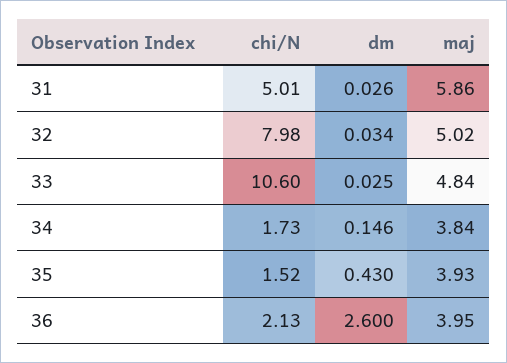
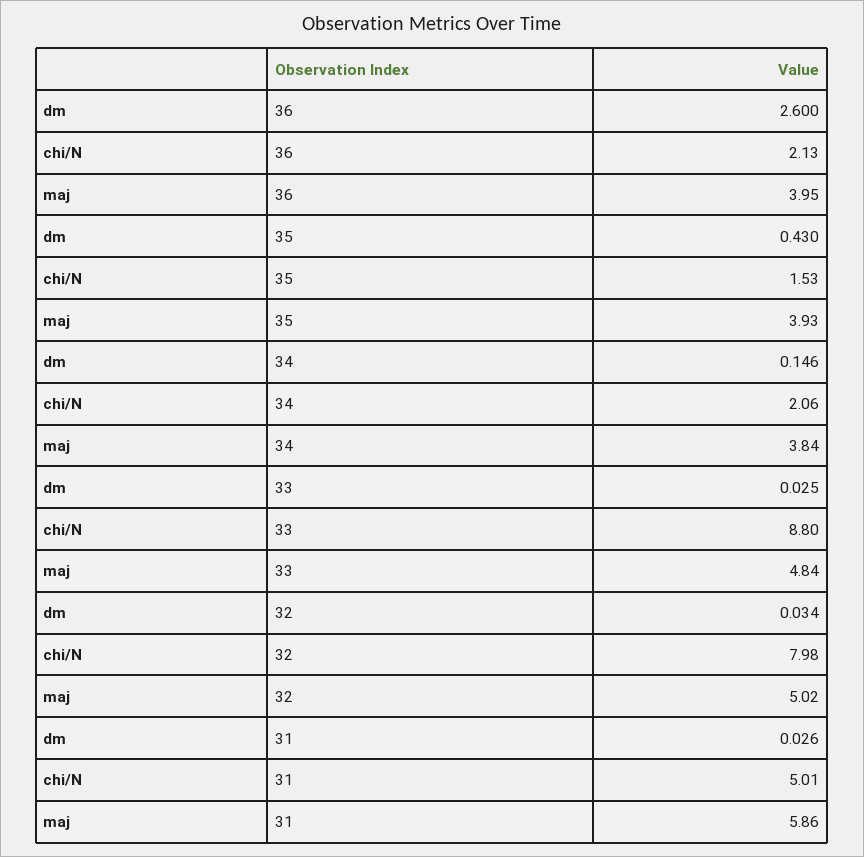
chi/N, 33: 10.6 -> 8.8
chi/N, 34: 1.73 -> 2.06
chi/N, 35: 1.52 -> 1.53

